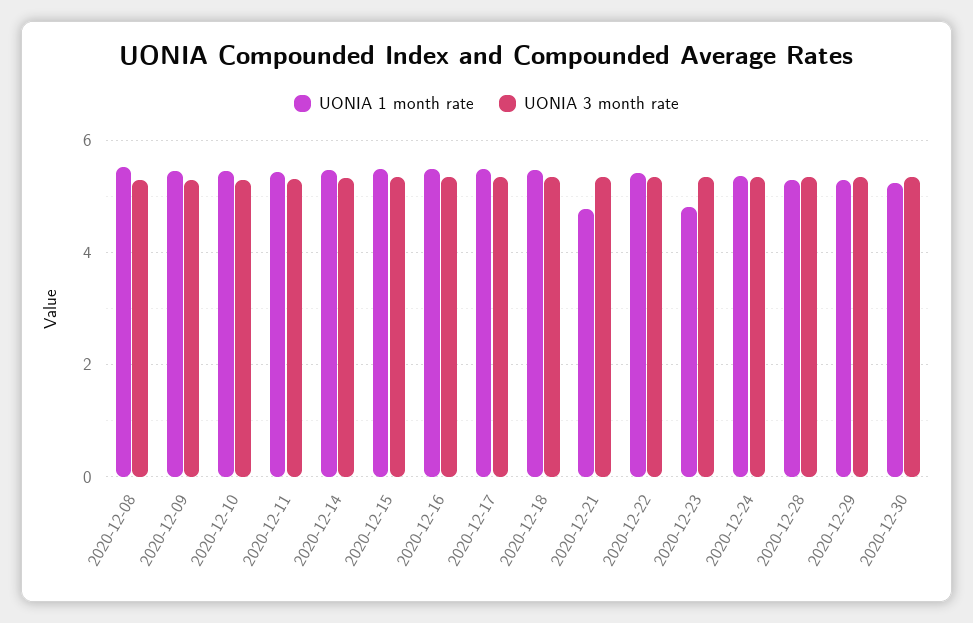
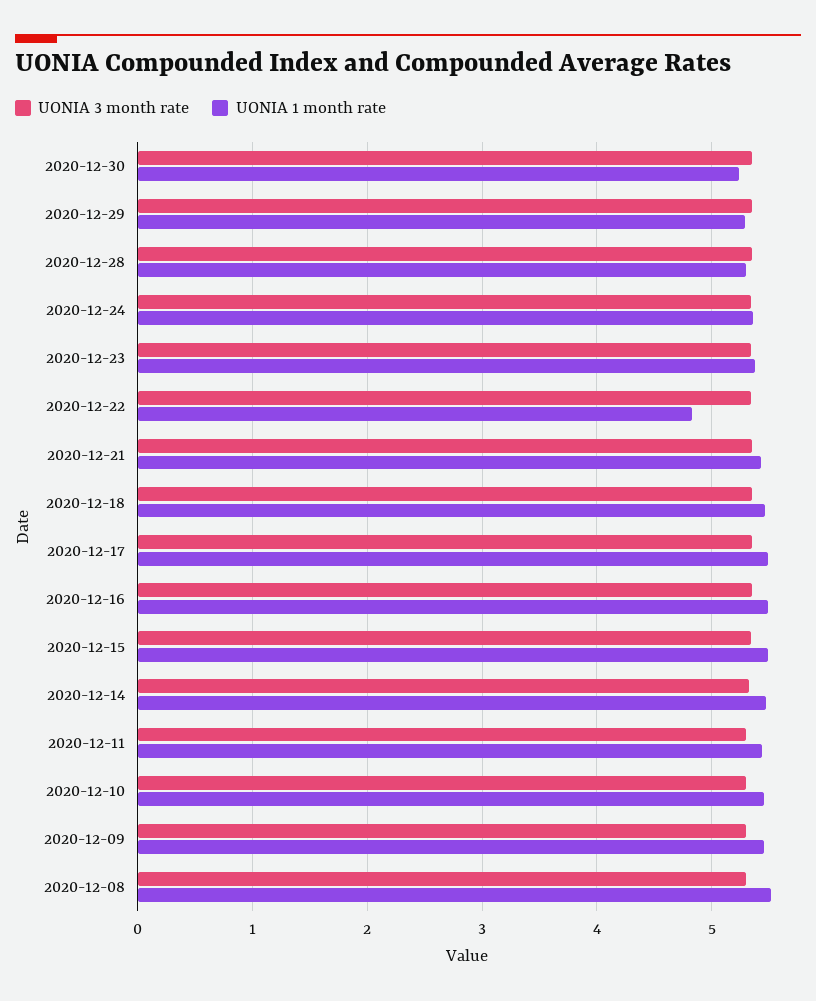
UONIA 1 month rate, 2020-12-21: 4.8 -> 5.4
UONIA 1 month rate, 2020-12-22: 5.4 -> 4.8
UONIA 1 month rate, 2020-12-23: 4.8 -> 5.4

